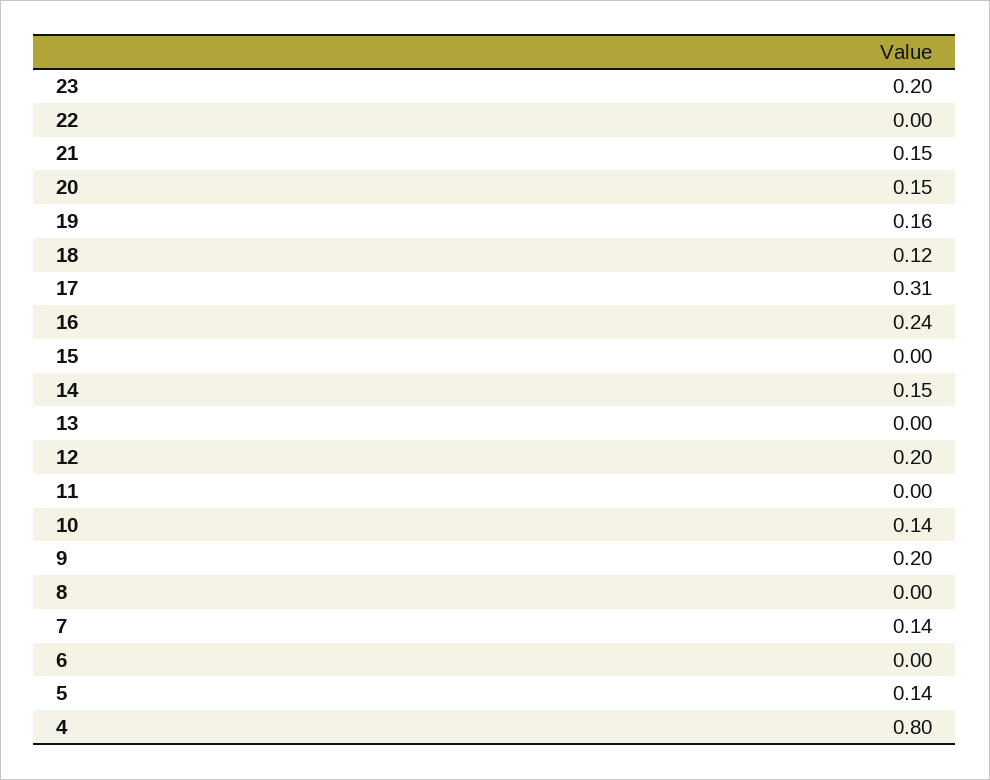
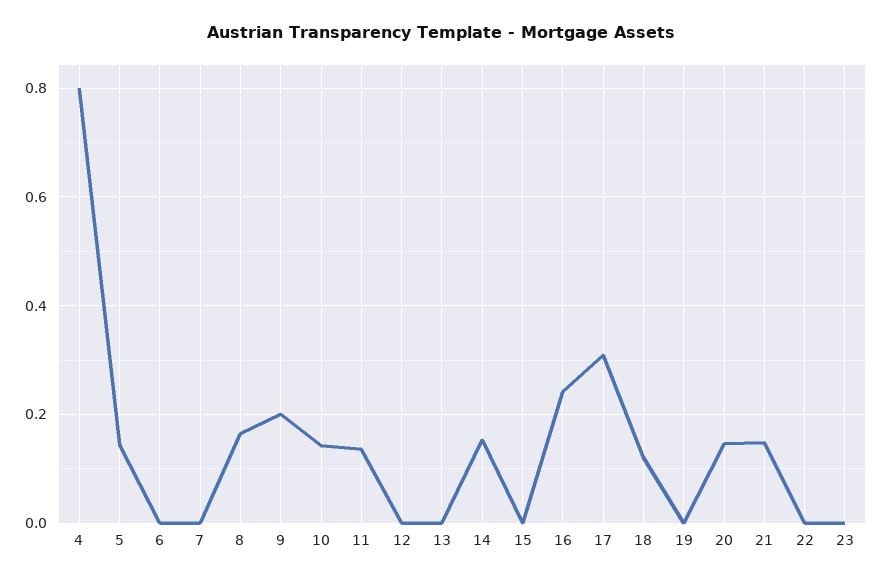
23: 0.2 -> 0
19: 0.16 -> 0
12: 0.2 -> 0
11: 0 -> 0.14
8: 0 -> 0.16
7: 0.14 -> 0

